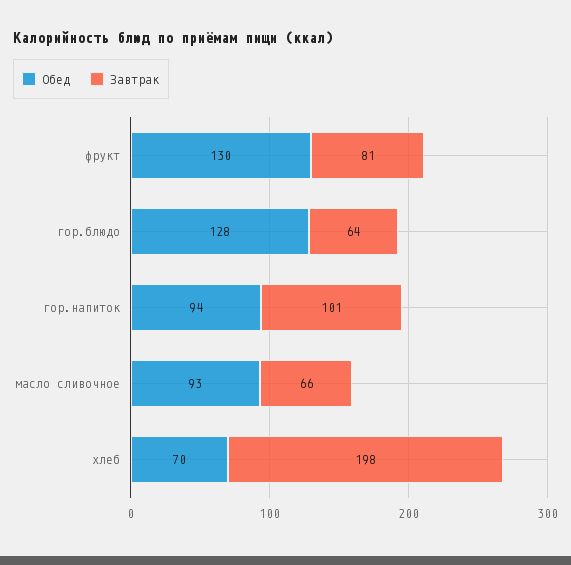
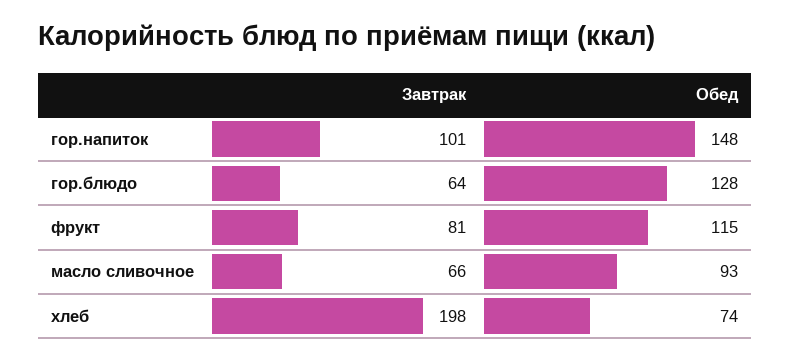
Обед, фрукт: 130 -> 115
Обед, гор.напиток: 94 -> 148
Обед, хлеб: 70 -> 74

